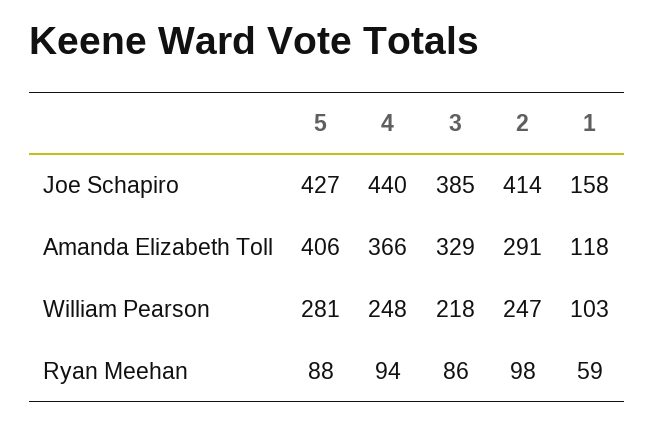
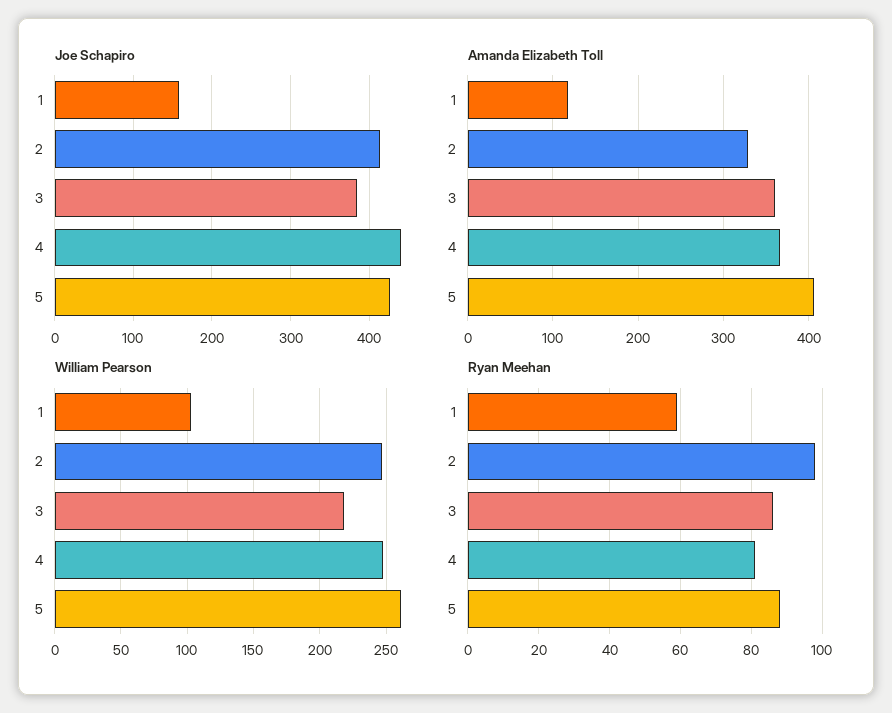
Amanda Elizabeth Toll, 3: 329 -> 360
Amanda Elizabeth Toll, 2: 291 -> 330
William Pearson, 5: 281 -> 260
Ryan Meehan, 4: 94 -> 80

